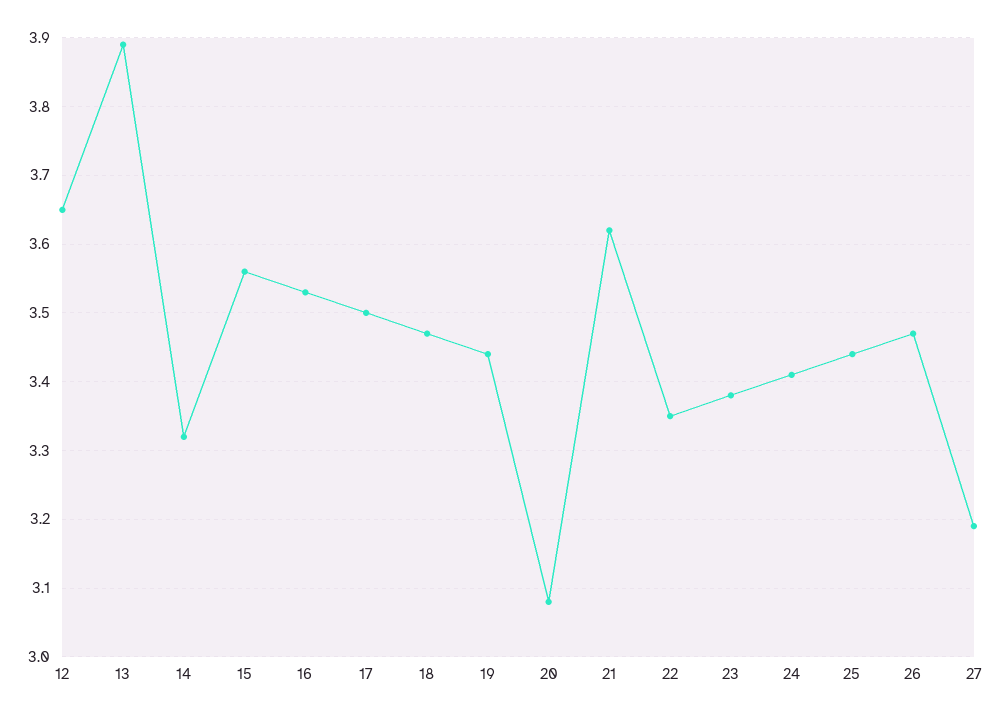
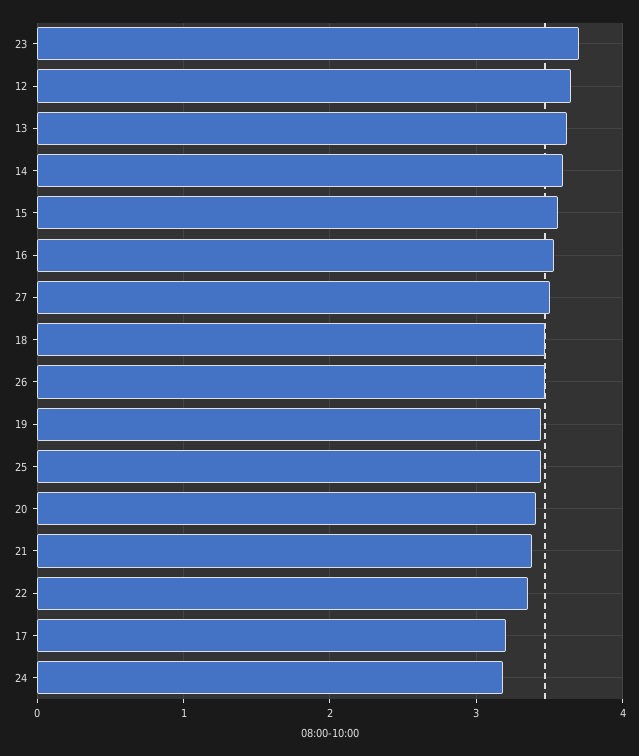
13: 3.89 -> 3.6
14: 3.32 -> 3.6
17: 3.5 -> 3.2
20: 3.08 -> 3.4
21: 3.62 -> 3.4
23: 3.38 -> 3.7
24: 3.41 -> 3.2
27: 3.19 -> 3.5

